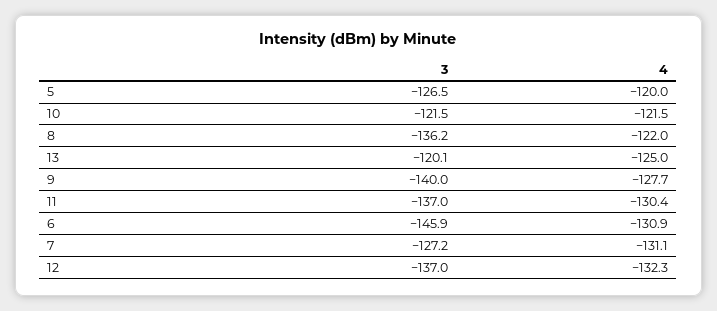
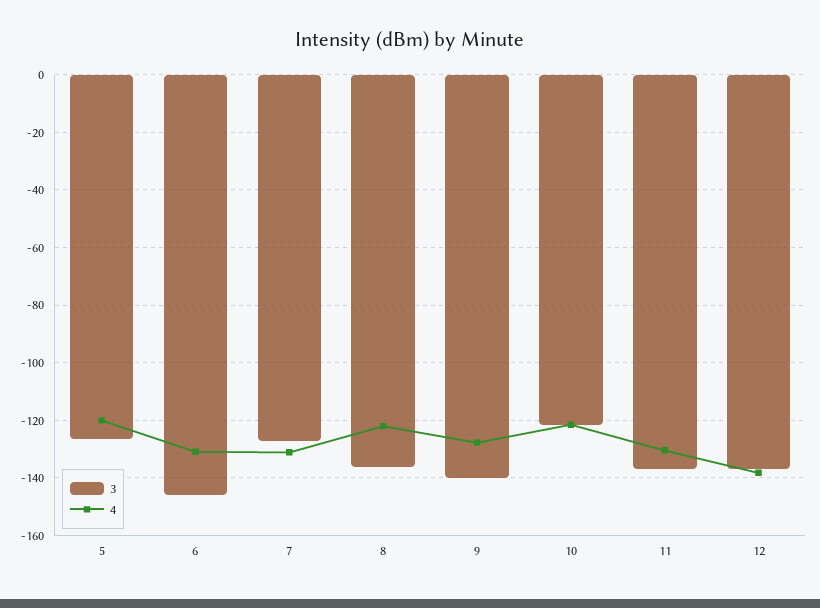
3, 13: -120.1 -> none
4, 13: -125 -> none
4, 12: -132.3 -> -137.5

